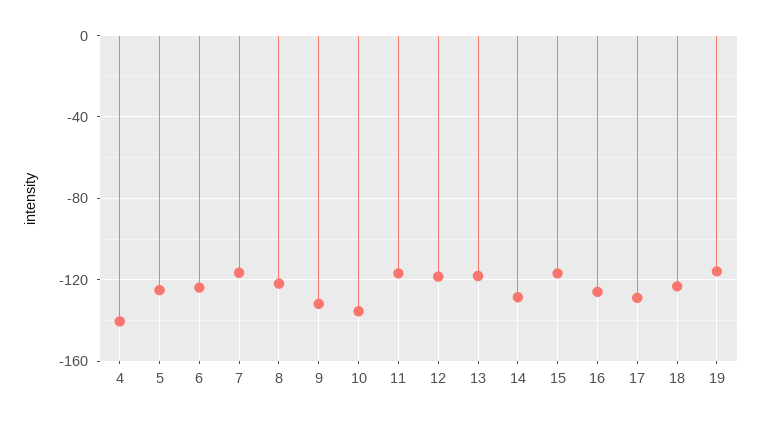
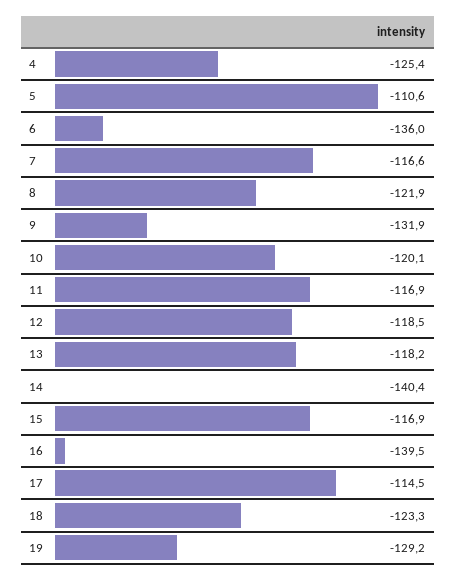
4: -140 -> -125.4
5: -125 -> -110.6
6: -125 -> -136
10: -135 -> -120.1
14: -130 -> -140.4
16: -125 -> -139.5
17: -130 -> -114.5
19: -115 -> -129.2

